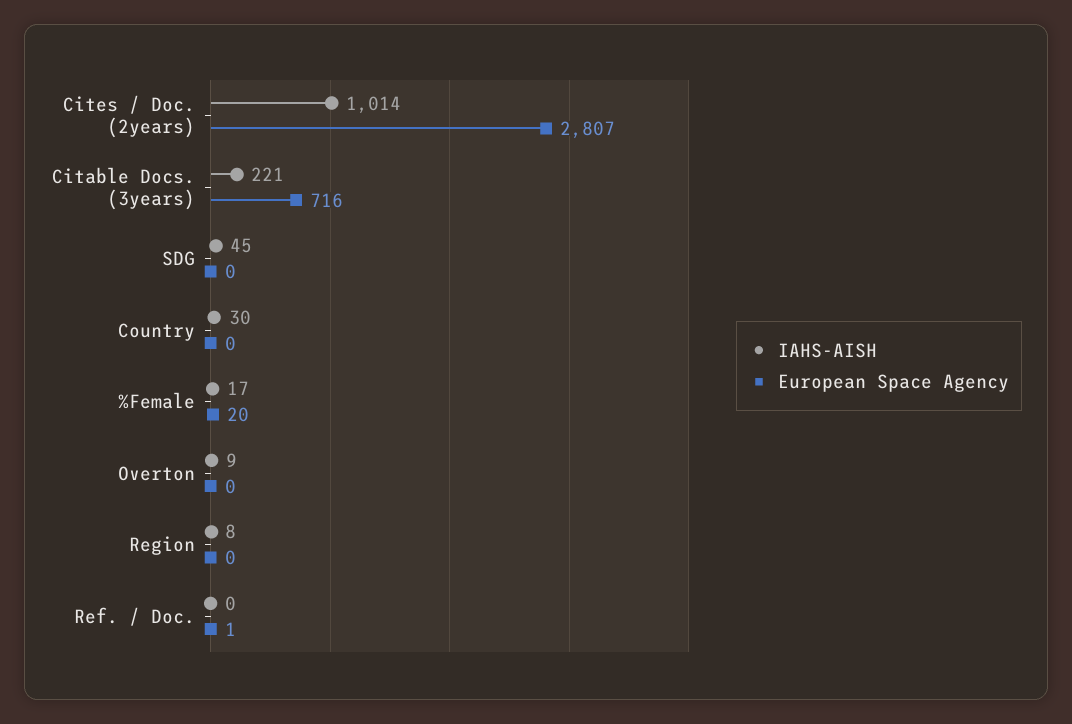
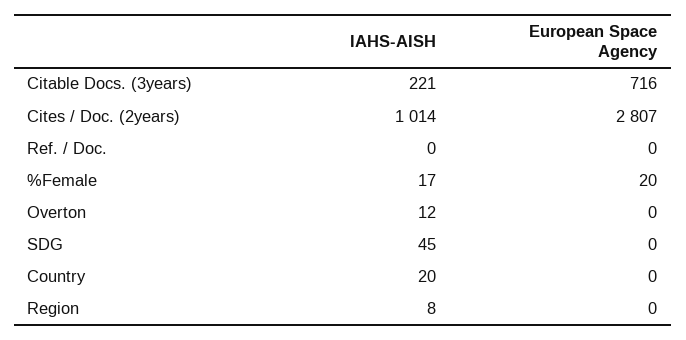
IAHS-AISH, Country: 30 -> 20
IAHS-AISH, Overton: 9 -> 12
European Space Agency, Ref. / Doc.: 1 -> 0

